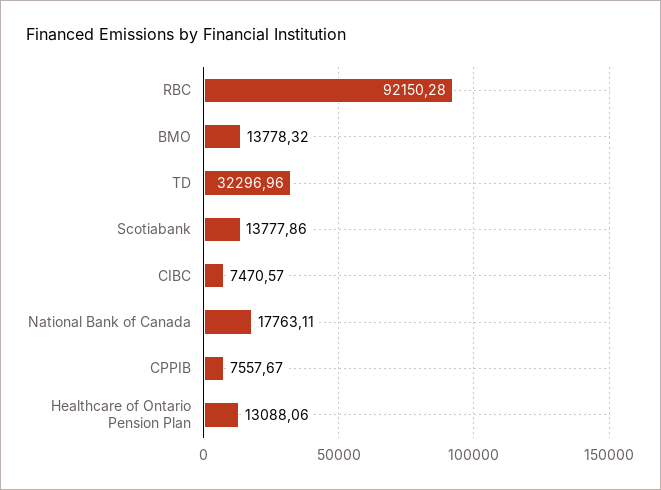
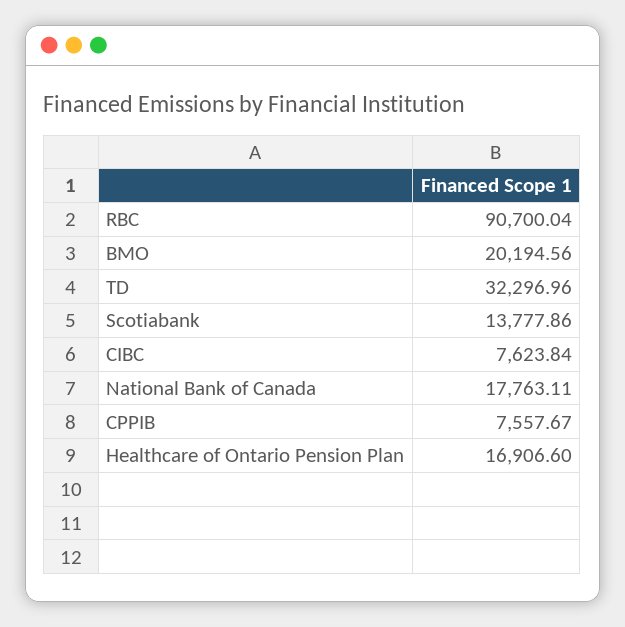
RBC: 92150.28 -> 90700.04
BMO: 13778.32 -> 20194.56
CIBC: 7470.57 -> 7623.84
Healthcare of Ontario Pension Plan: 13088.06 -> 16906.6

